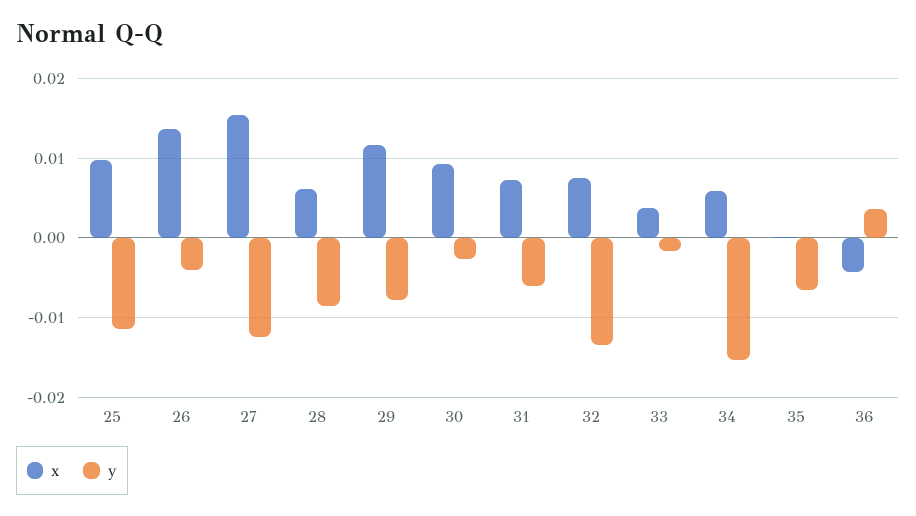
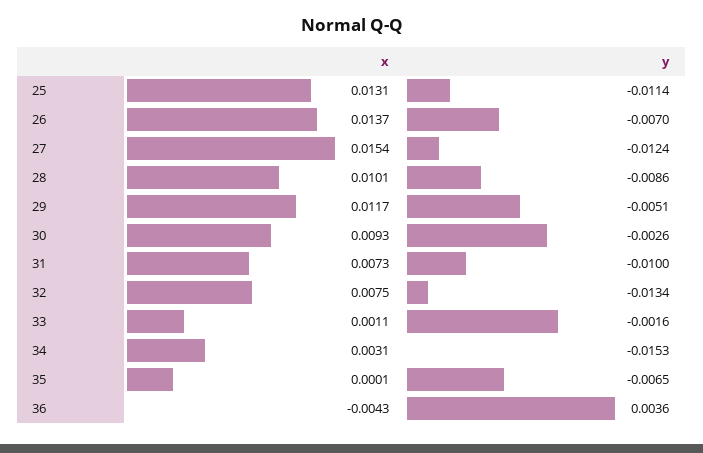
x, 25: 0.01 -> 0.0131
y, 26: -0.004 -> -0.007
x, 28: 0.006 -> 0.0101
y, 29: -0.008 -> -0.0051
y, 31: -0.006 -> -0.01
x, 33: 0.004 -> 0.0011
x, 34: 0.006 -> 0.0031

